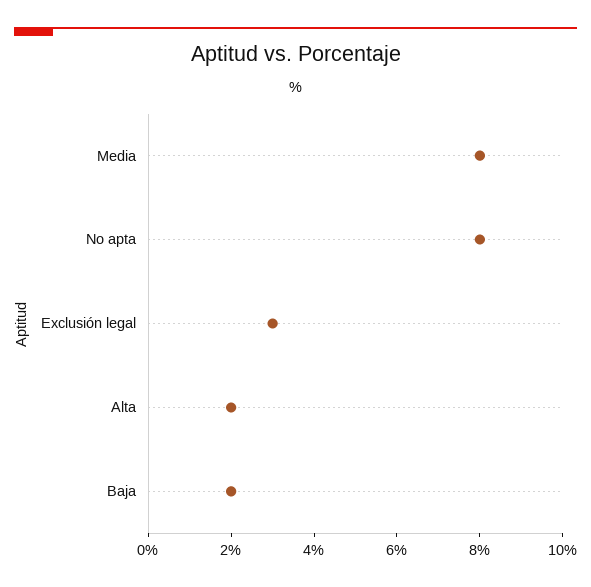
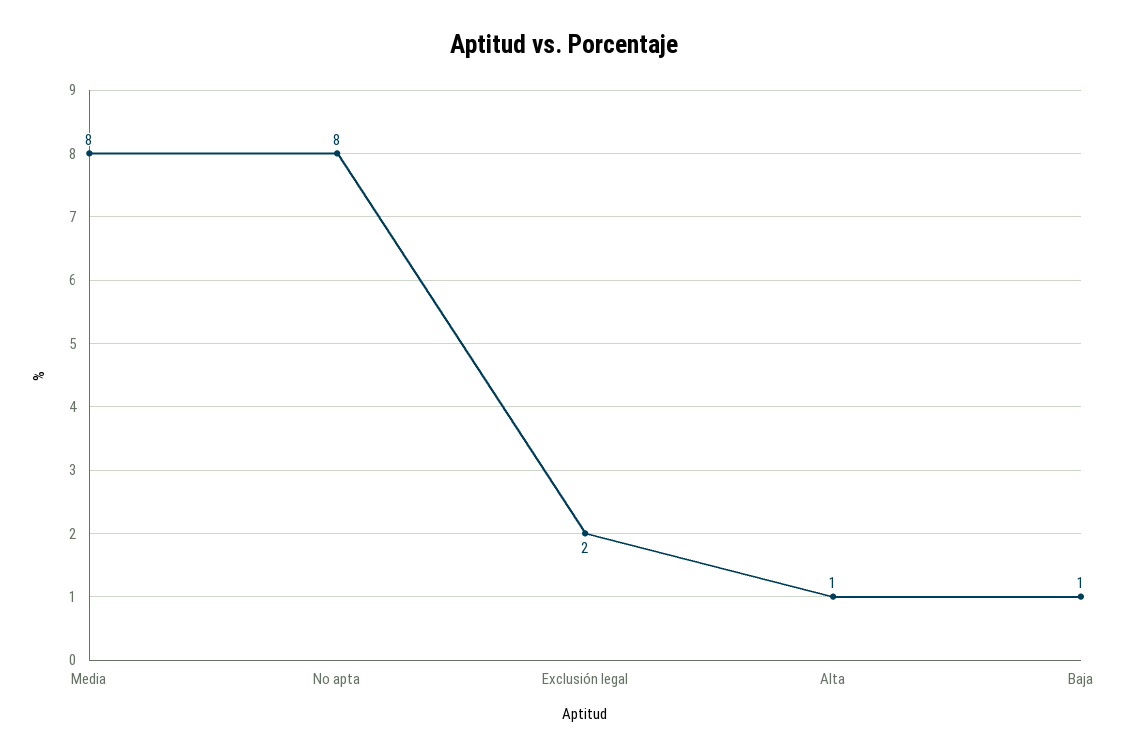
Exclusión legal: 3 -> 2
Alta: 2 -> 1
Baja: 2 -> 1

